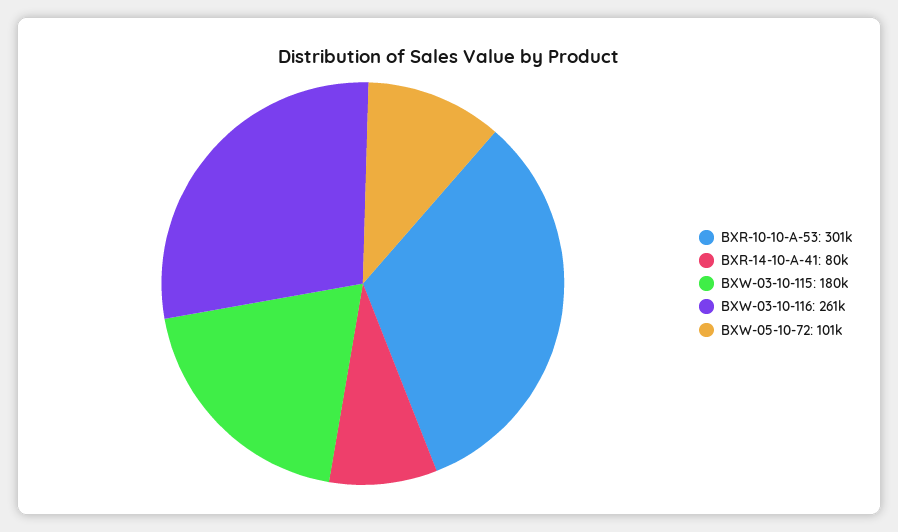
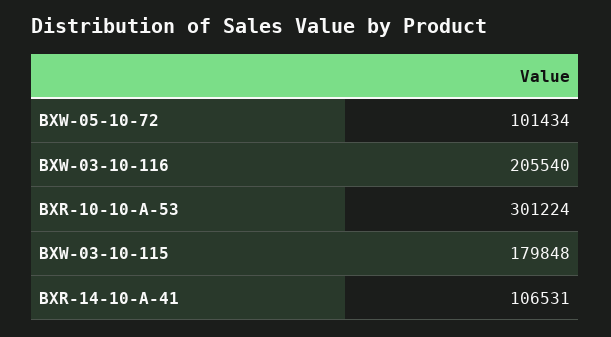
BXR-14-10-A-41: 80000 -> 106531
BXW-03-10-116: 261000 -> 205540

